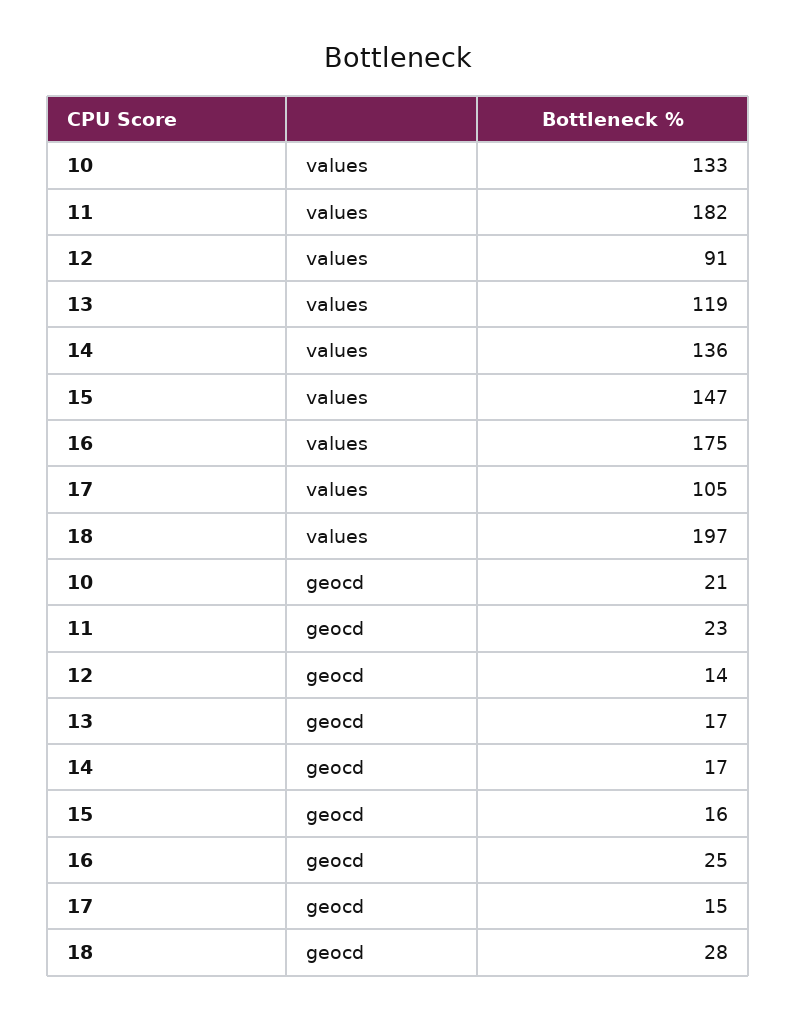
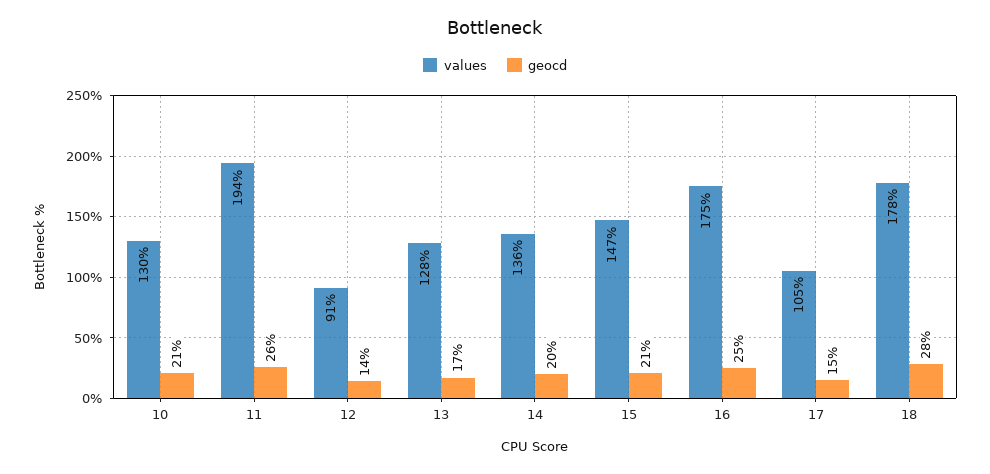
values, 10: 133 -> 130
values, 11: 182 -> 194
values, 13: 119 -> 128
values, 18: 197 -> 178
geocd, 11: 23 -> 26
geocd, 14: 17 -> 20
geocd, 15: 16 -> 21

